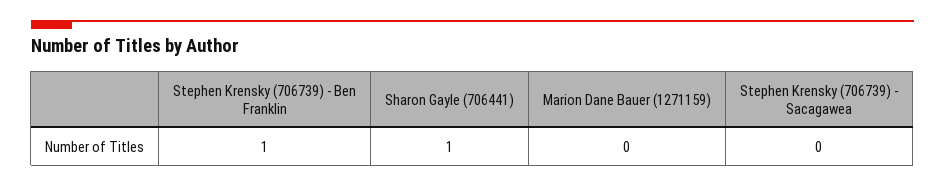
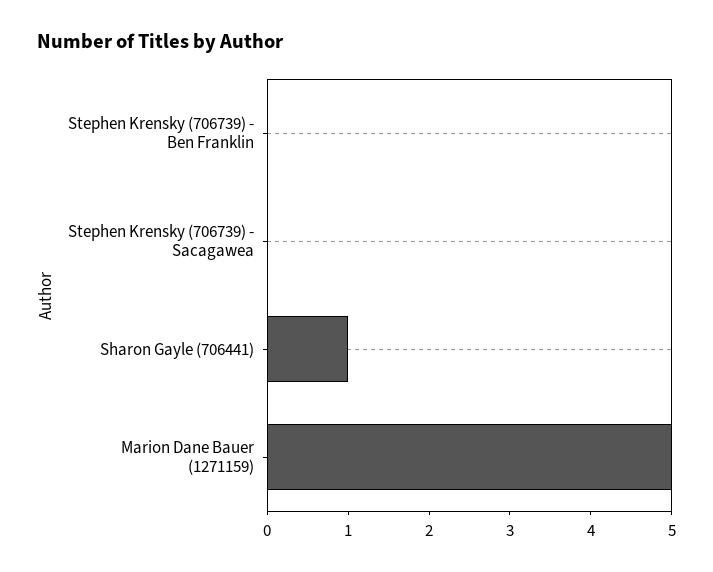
Stephen Krensky (706739) - Ben Franklin: 1 -> 0
Marion Dane Bauer (1271159): 0 -> 5

